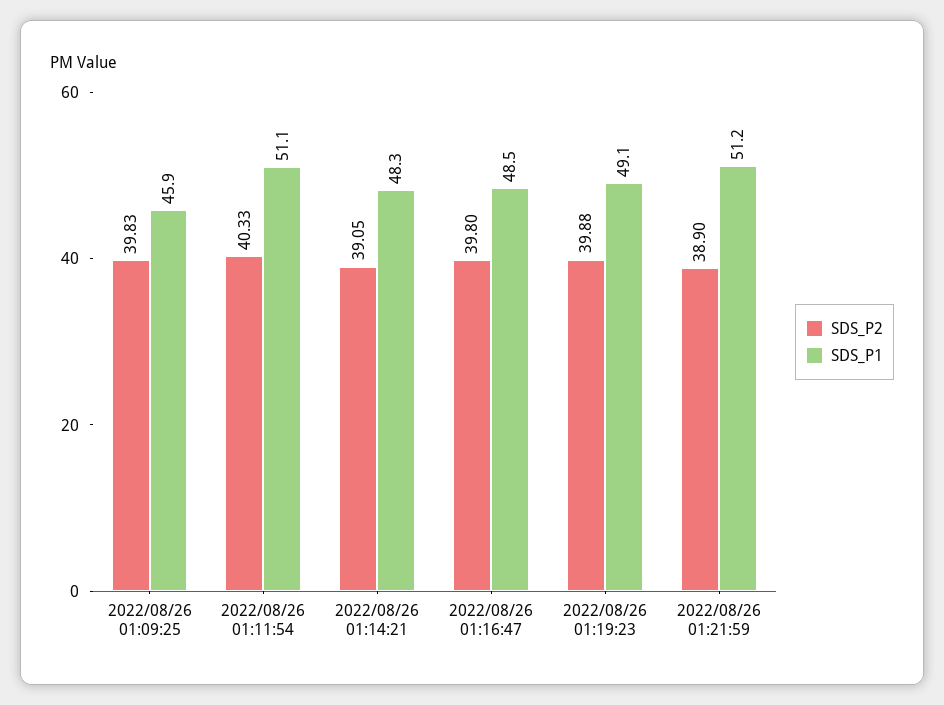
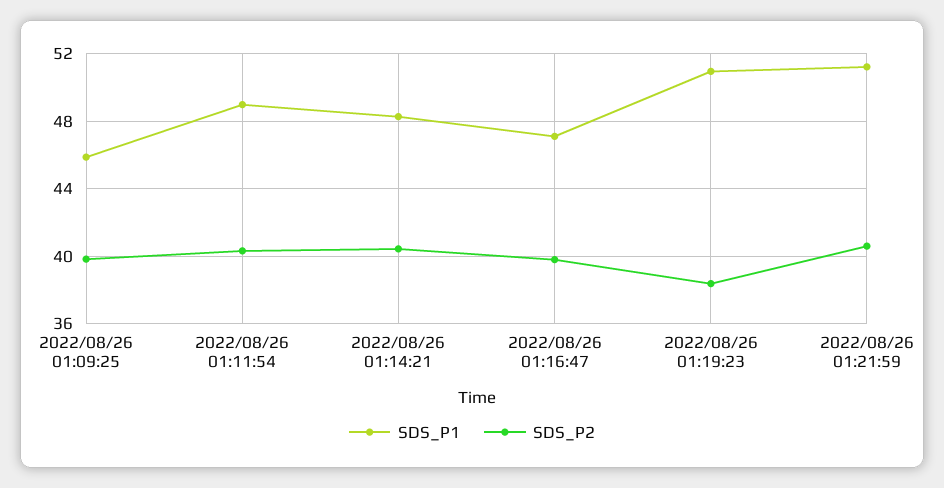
SDS_P1, 2022/08/26 01:11:54: 51.1 -> 49
SDS_P2, 2022/08/26 01:14:21: 39.05 -> 40.5
SDS_P1, 2022/08/26 01:16:47: 48.5 -> 47
SDS_P2, 2022/08/26 01:19:23: 39.88 -> 38.5
SDS_P1, 2022/08/26 01:19:23: 49.1 -> 51
SDS_P2, 2022/08/26 01:21:59: 38.9 -> 40.5

